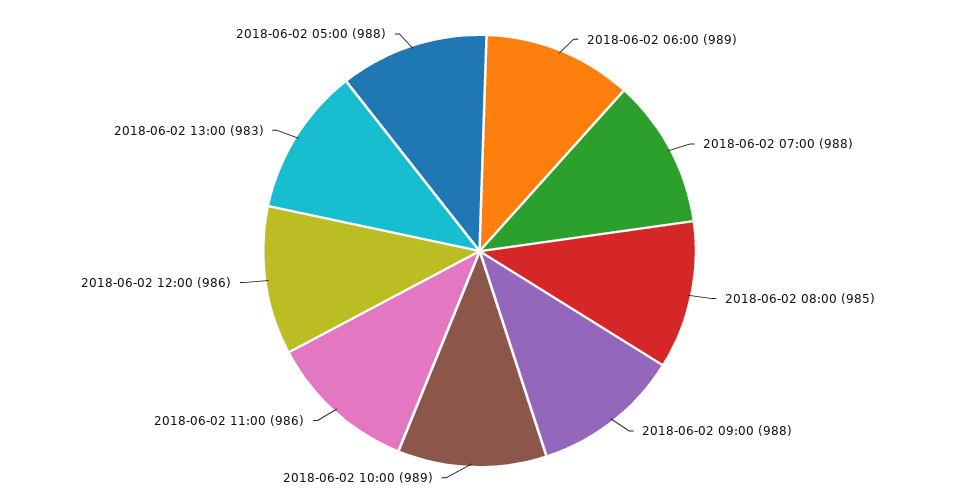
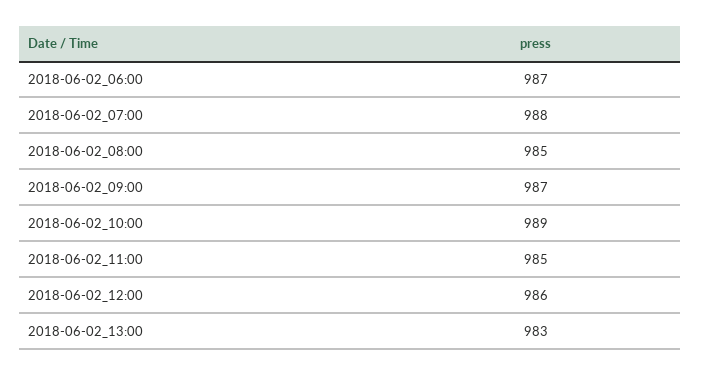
2018-06-02 06:00: 989 -> 987
2018-06-02 09:00: 988 -> 987
2018-06-02 11:00: 986 -> 985
2018-06-02 05:00: 988 -> none

